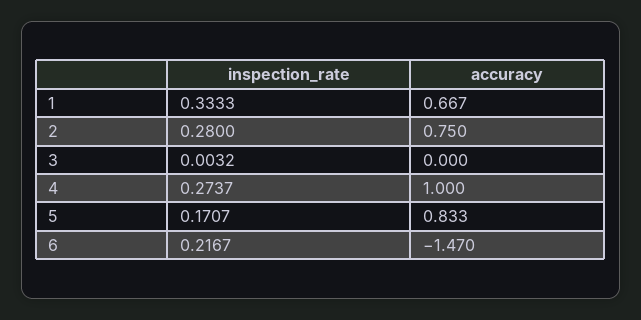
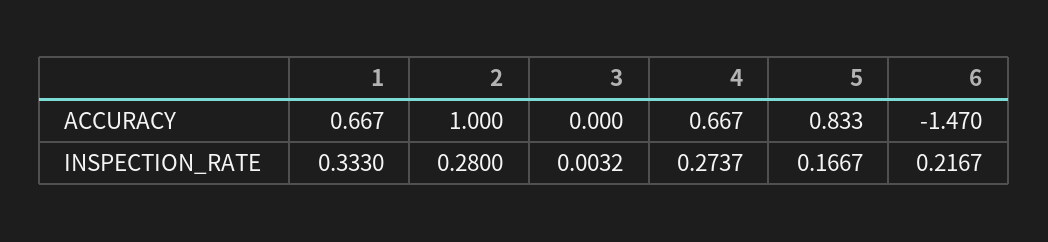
inspection_rate, 1: 0.3333 -> 0.333
accuracy, 2: 0.75 -> 1
accuracy, 4: 1 -> 0.667
inspection_rate, 5: 0.1707 -> 0.1667

